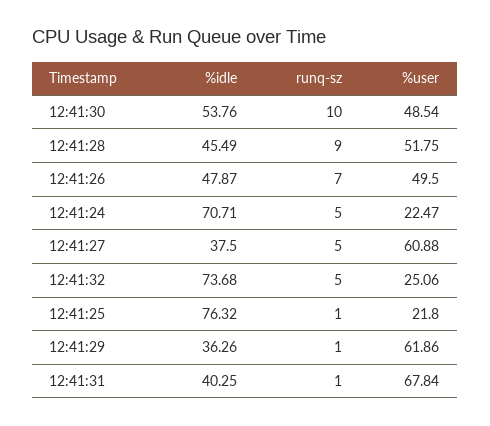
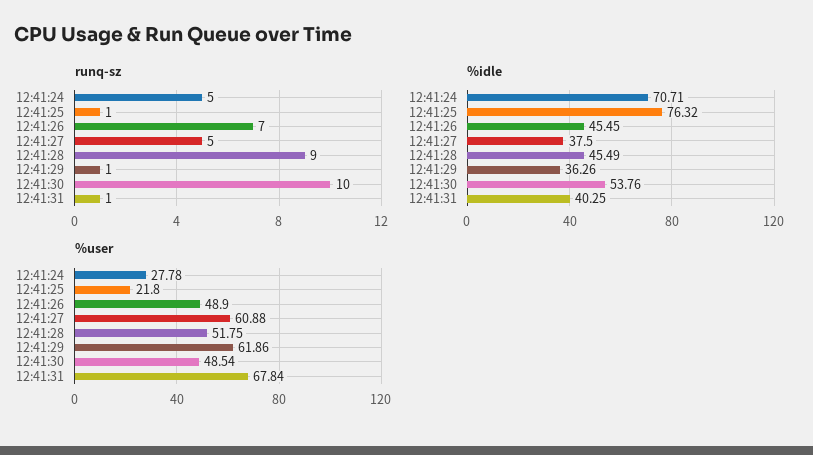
%idle, 12:41:26: 47.87 -> 45.45
%user, 12:41:26: 49.5 -> 48.9
%user, 12:41:24: 22.47 -> 27.78
%idle, 12:41:32: 73.68 -> none
runq-sz, 12:41:32: 5 -> none
%user, 12:41:32: 25.06 -> none

